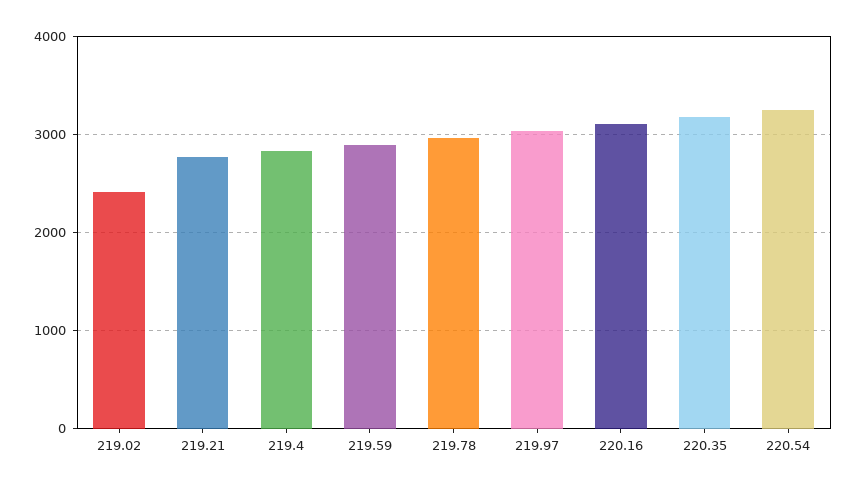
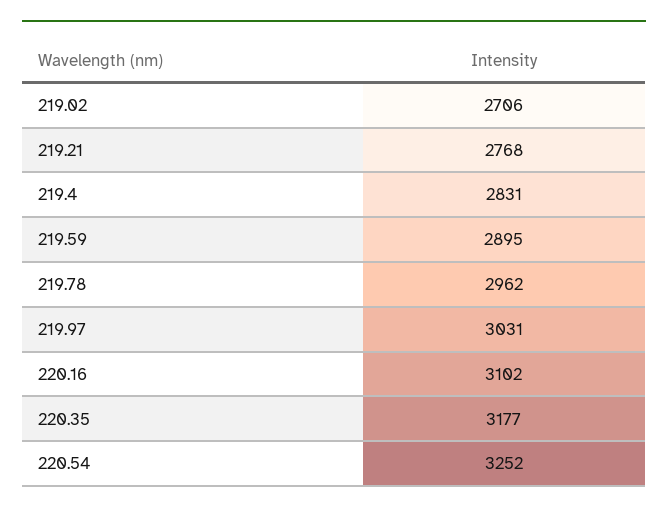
219.02: 2400 -> 2706

